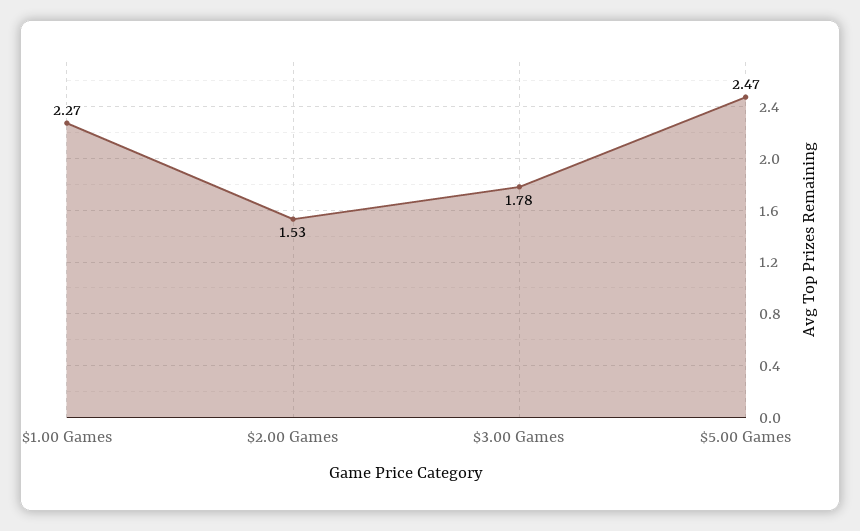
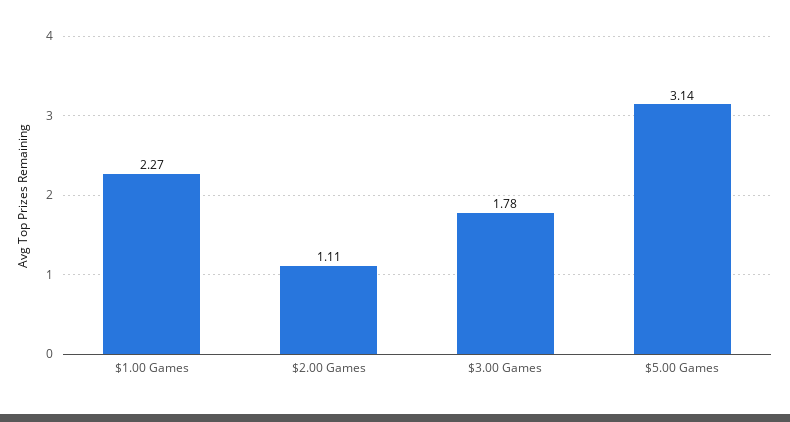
$2.00 Games: 1.53 -> 1.11
$5.00 Games: 2.47 -> 3.14

